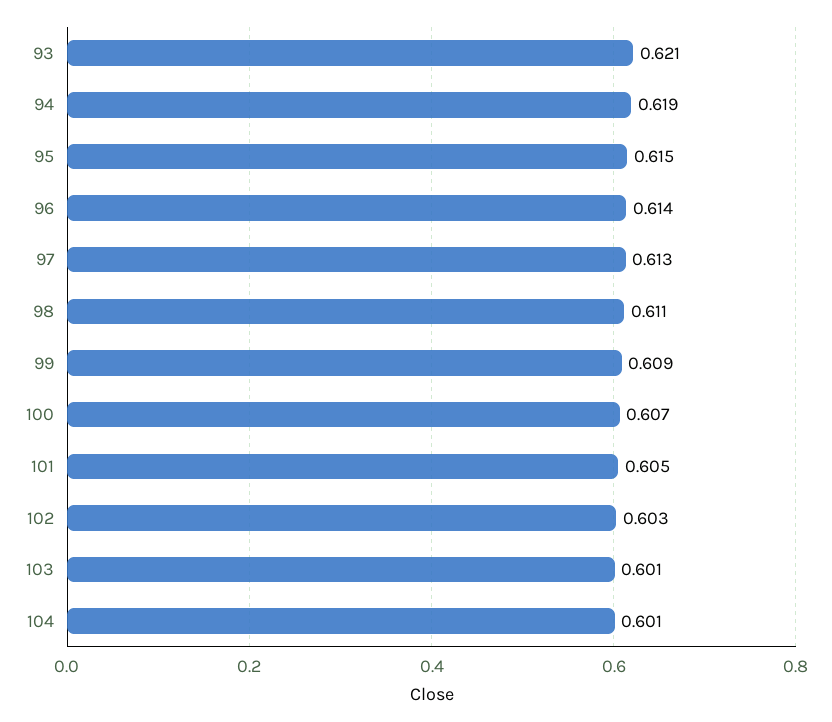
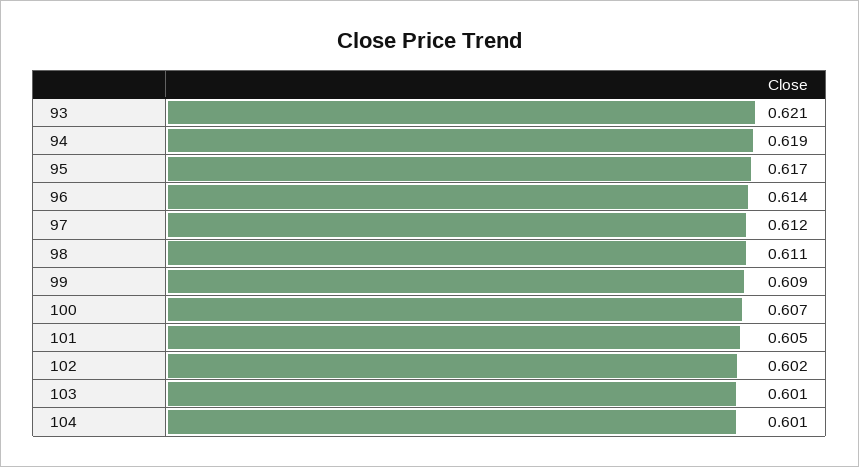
95: 0.615 -> 0.617
97: 0.613 -> 0.612
102: 0.603 -> 0.602

